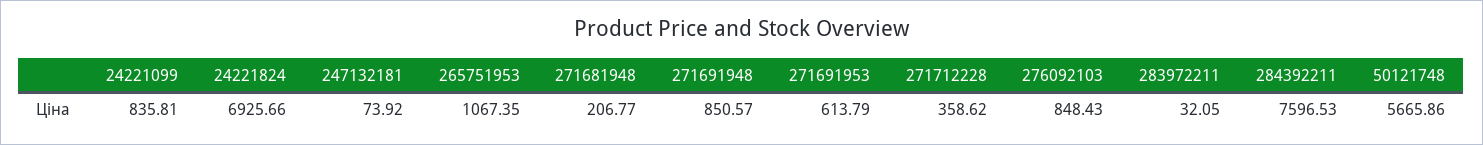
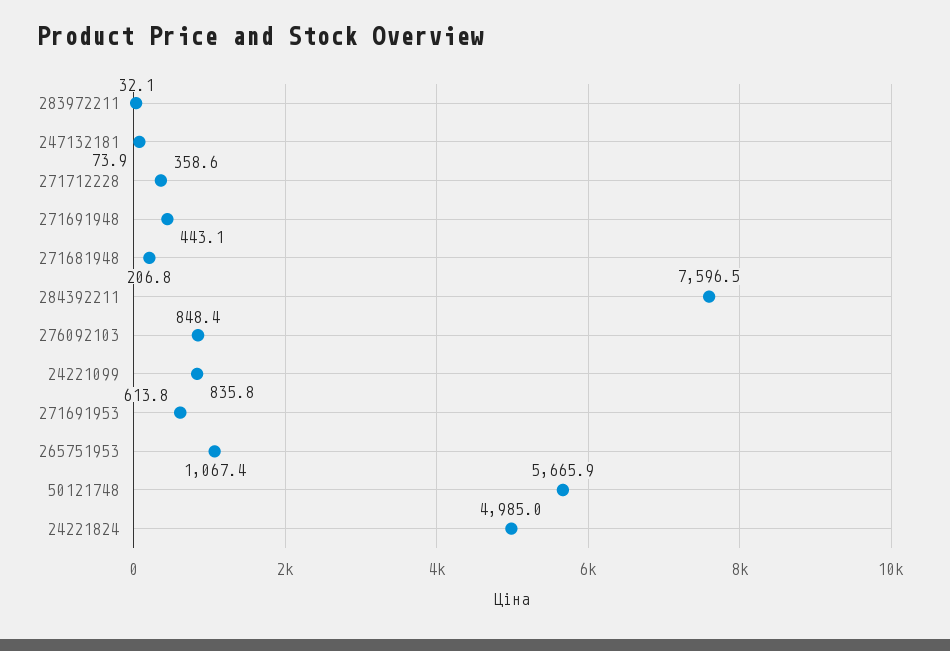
24221824: 6925.66 -> 4985
271691948: 850.57 -> 443.1

